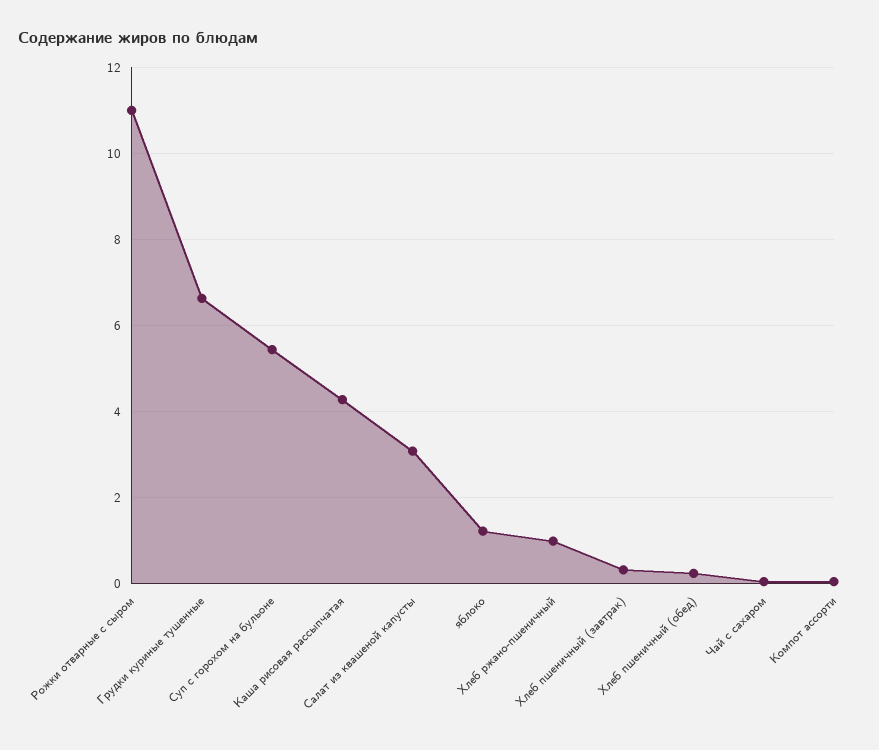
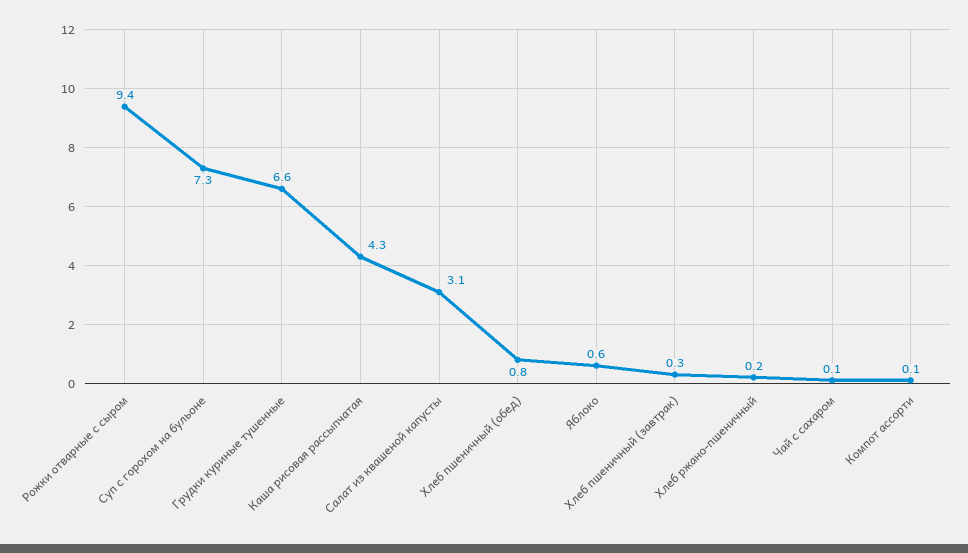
Рожки отварные с сыром: 11 -> 9.4
Суп с горохом на бульоне: 5.4 -> 7.3
яблоко: 1.2 -> 0.6
Хлеб ржано-пшеничный: 1 -> 0.2
Хлеб пшеничный (обед): 0.2 -> 0.8

